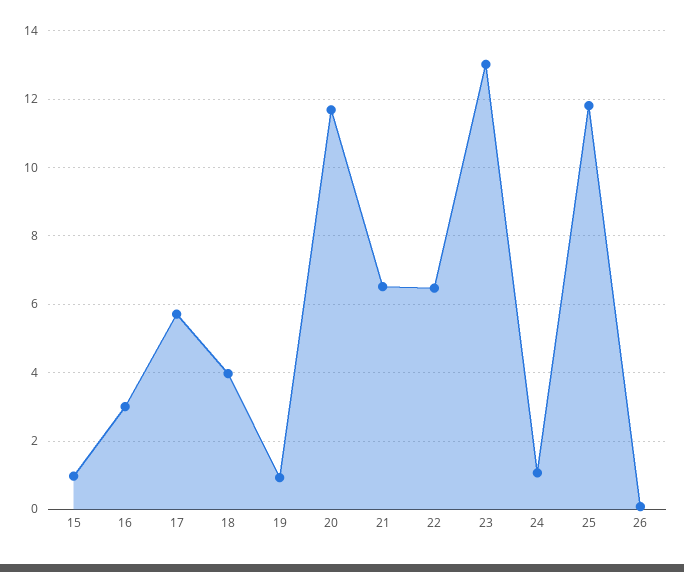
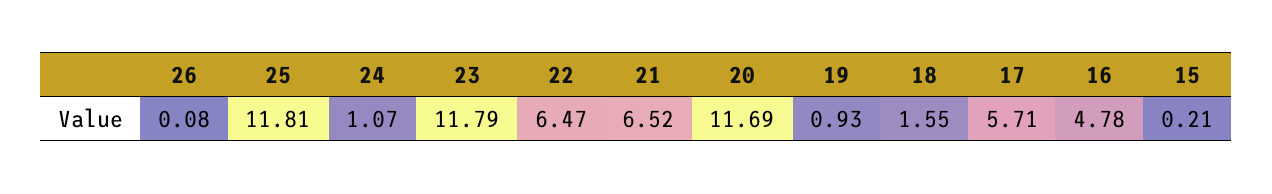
15: 1 -> 0.21
16: 3 -> 4.78
18: 4 -> 1.55
23: 13 -> 11.79

